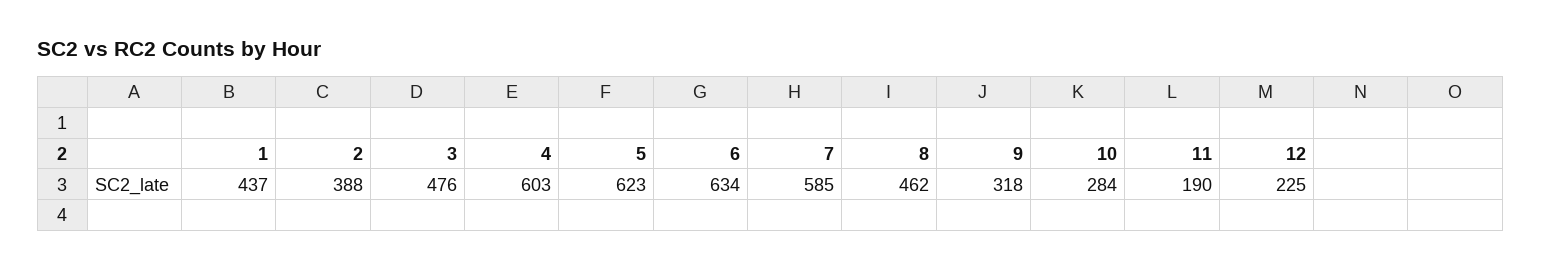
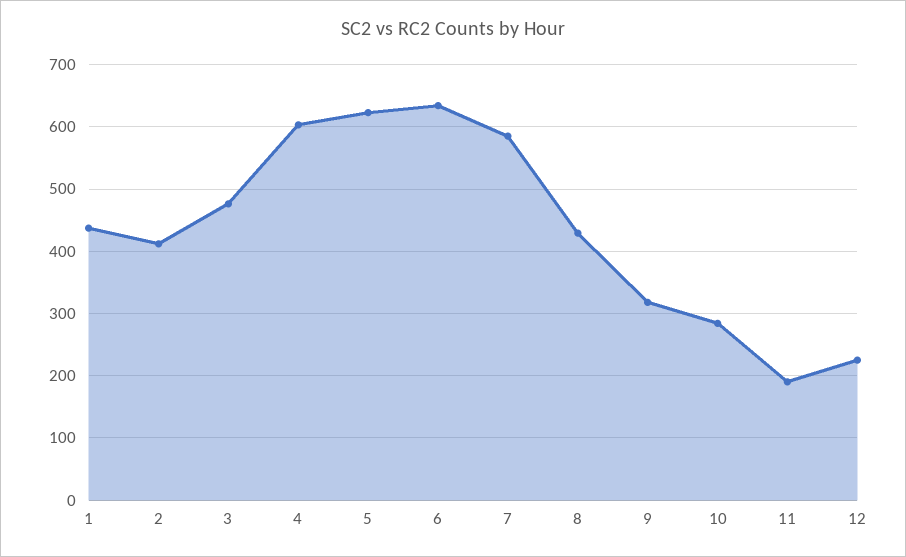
2: 388 -> 410
8: 462 -> 430

